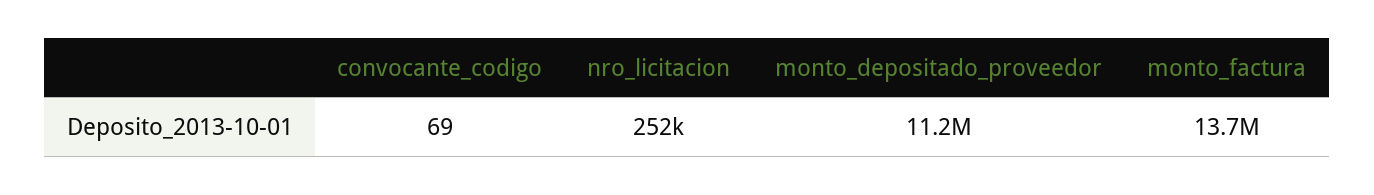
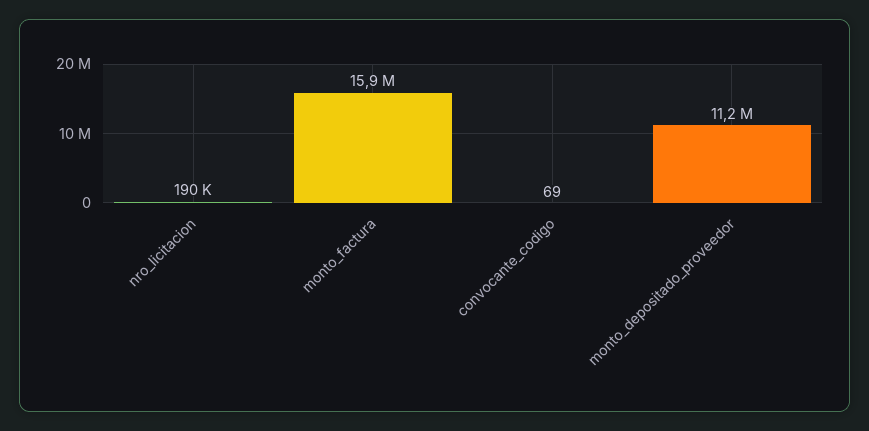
nro_licitacion: 252000 -> 190000
monto_factura: 13700000 -> 15900000

